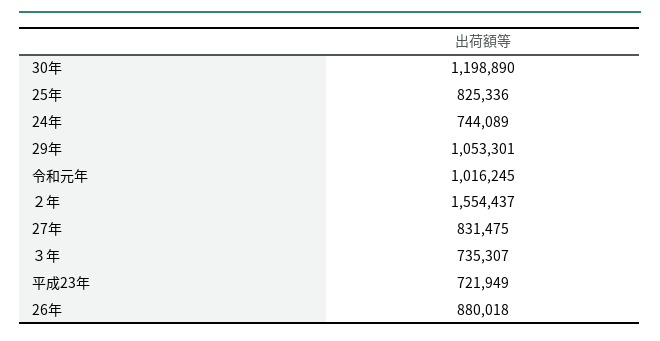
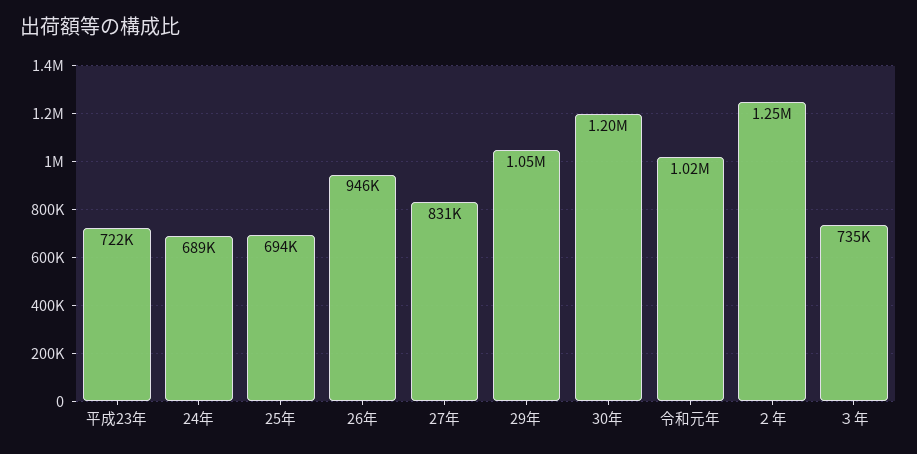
25年: 825336 -> 694000
24年: 744089 -> 689000
２年: 1554437 -> 1250000
26年: 880018 -> 946000

